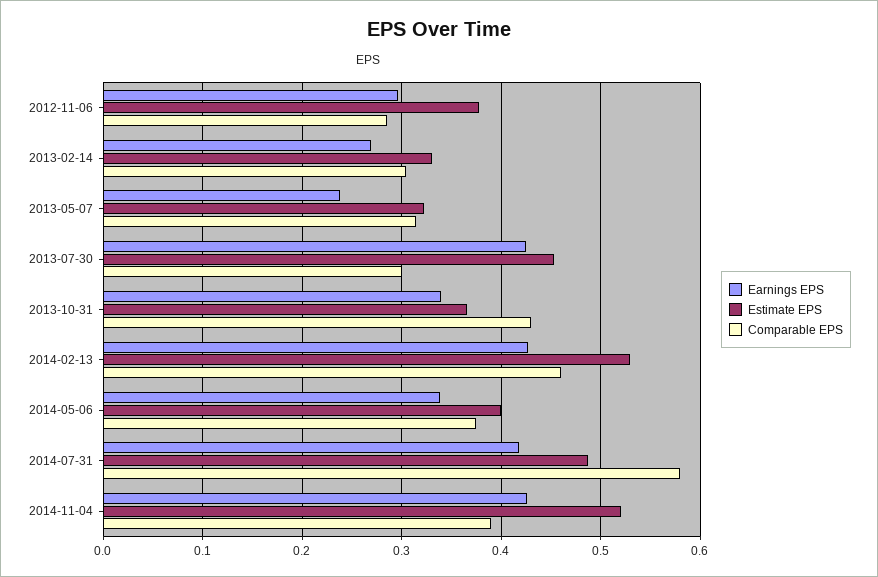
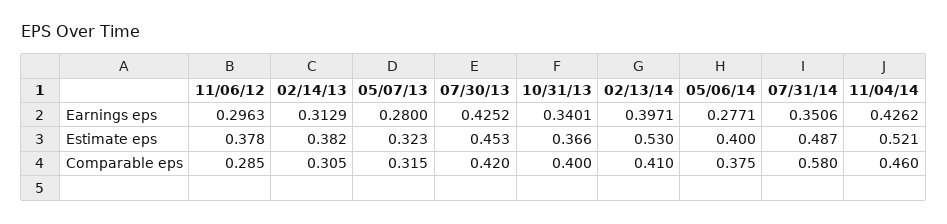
Earnings EPS, 2013-02-14: 0.27 -> 0.3129
Estimate EPS, 2013-02-14: 0.33 -> 0.382
Earnings EPS, 2013-05-07: 0.24 -> 0.28
Comparable EPS, 2013-07-30: 0.3 -> 0.42
Comparable EPS, 2013-10-31: 0.43 -> 0.4
Earnings EPS, 2014-02-13: 0.43 -> 0.3971
Comparable EPS, 2014-02-13: 0.46 -> 0.41
Earnings EPS, 2014-05-06: 0.34 -> 0.2771
Earnings EPS, 2014-07-31: 0.42 -> 0.3506
Comparable EPS, 2014-11-04: 0.39 -> 0.46

